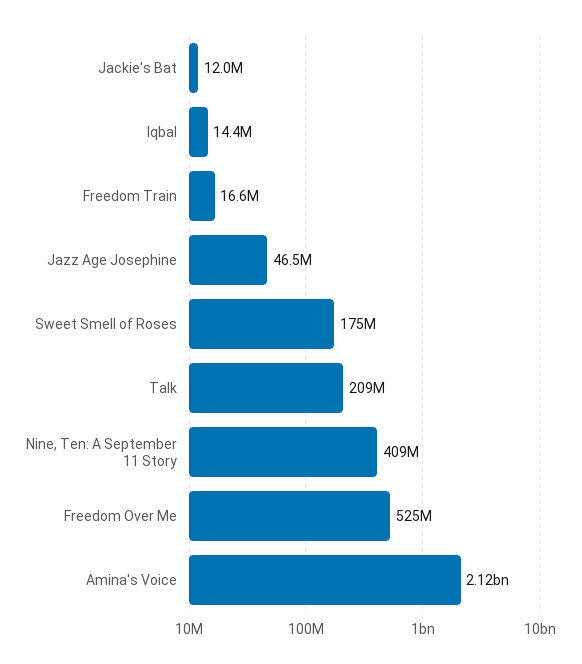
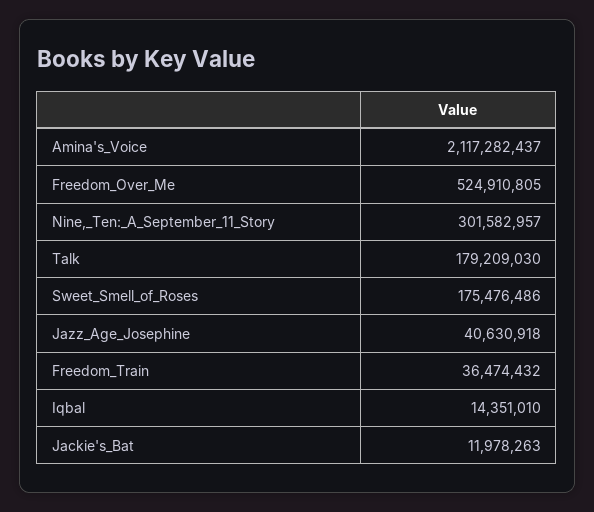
Freedom Train: 16600000 -> 36474432
Jazz Age Josephine: 46500000 -> 40630918
Talk: 209000000 -> 179209030
Nine, Ten: A September 11 Story: 409000000 -> 301582957

